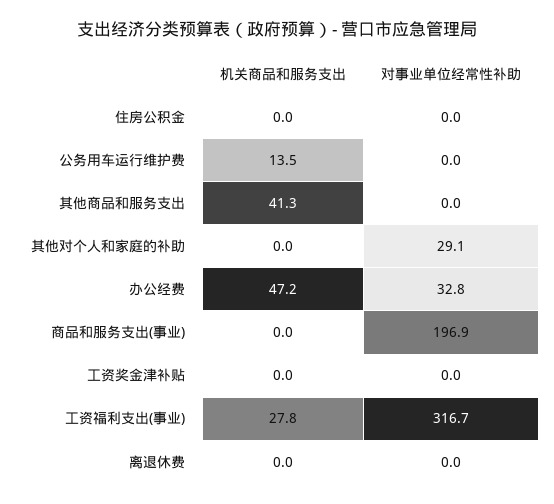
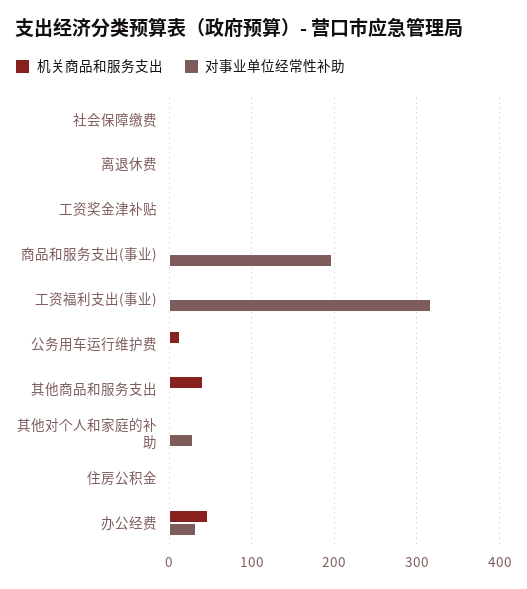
机关商品和服务支出, 工资福利支出(事业): 27.8 -> 0
机关商品和服务支出, 社会保障缴费: none -> 0
对事业单位经常性补助, 社会保障缴费: none -> 0

